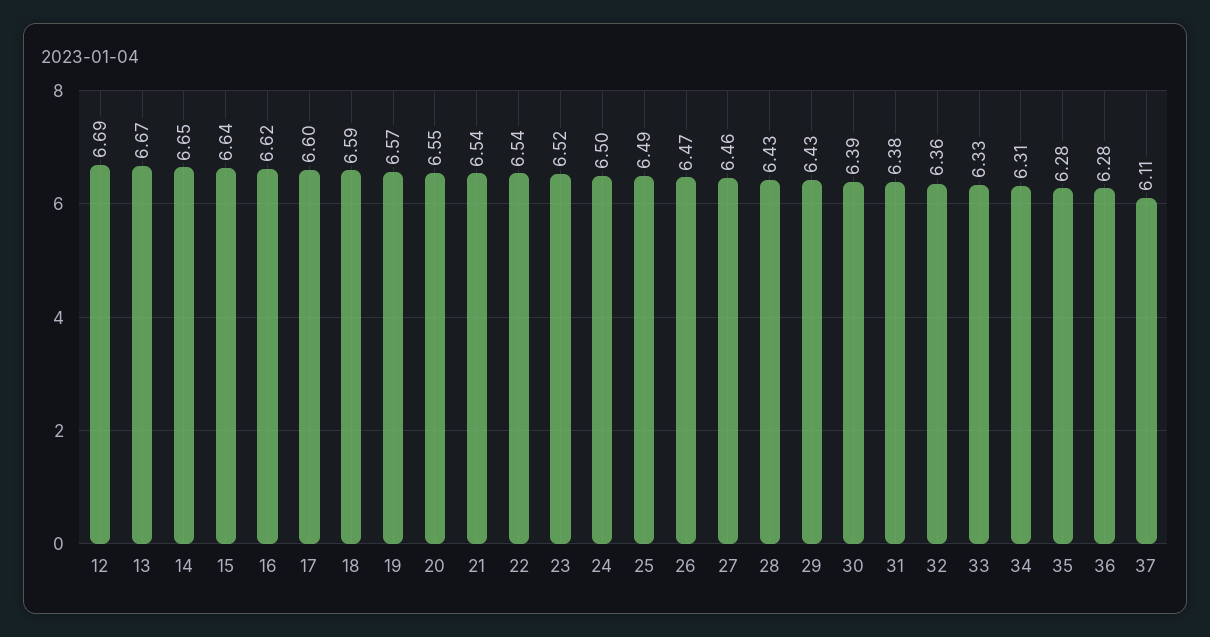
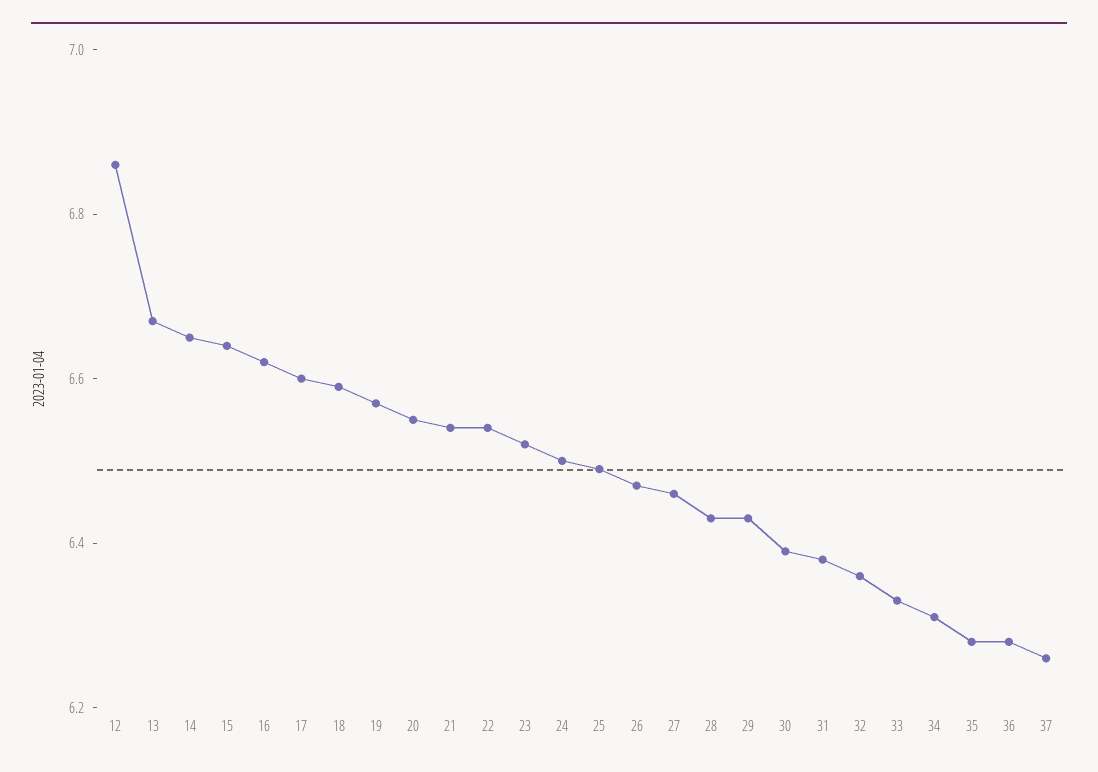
12: 6.69 -> 6.85
37: 6.11 -> 6.25

